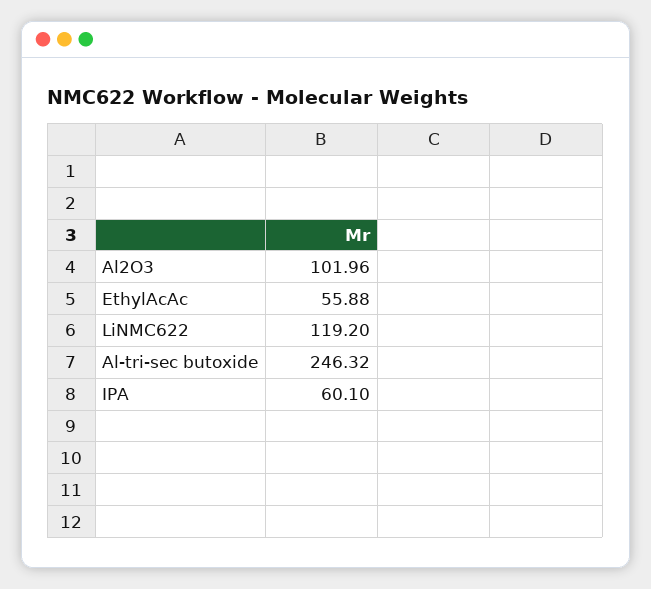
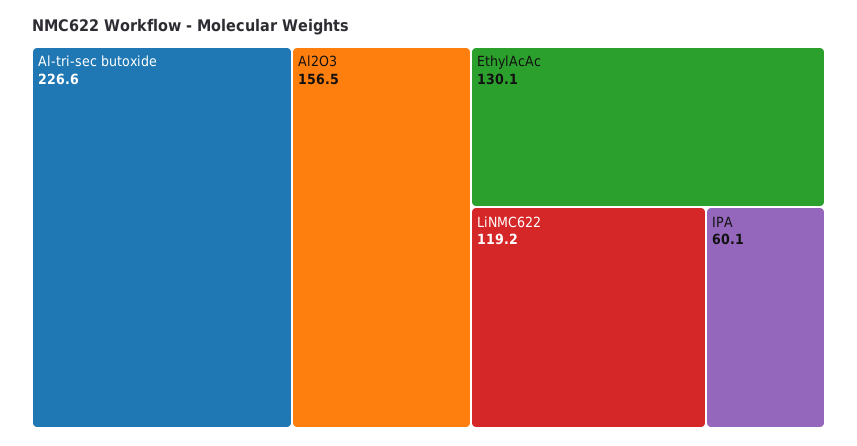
Al2O3: 101.96 -> 156.5
EthylAcAc: 55.88 -> 130.1
Al-tri-sec butoxide: 246.32 -> 226.6

